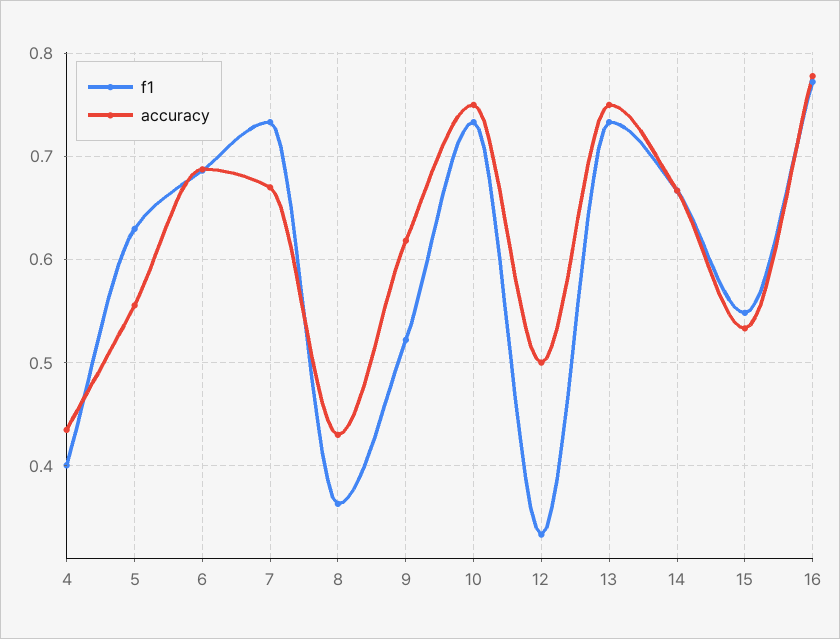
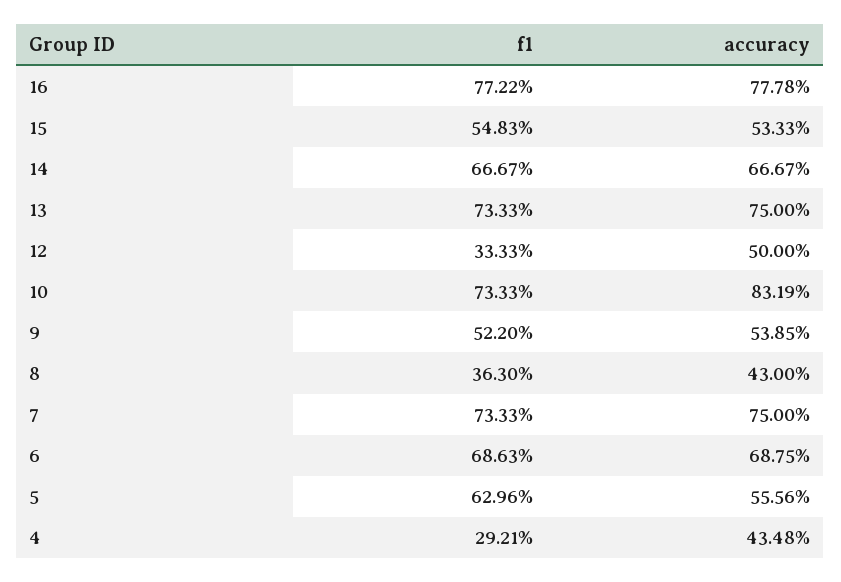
f1, 4: 0.4 -> 0.2921
accuracy, 7: 0.67 -> 0.75
accuracy, 9: 0.62 -> 0.5385
accuracy, 10: 0.75 -> 0.8319

